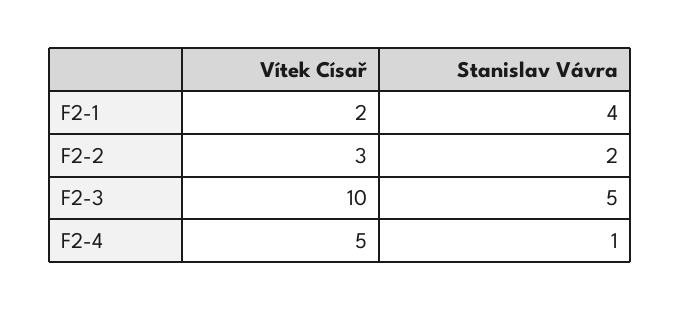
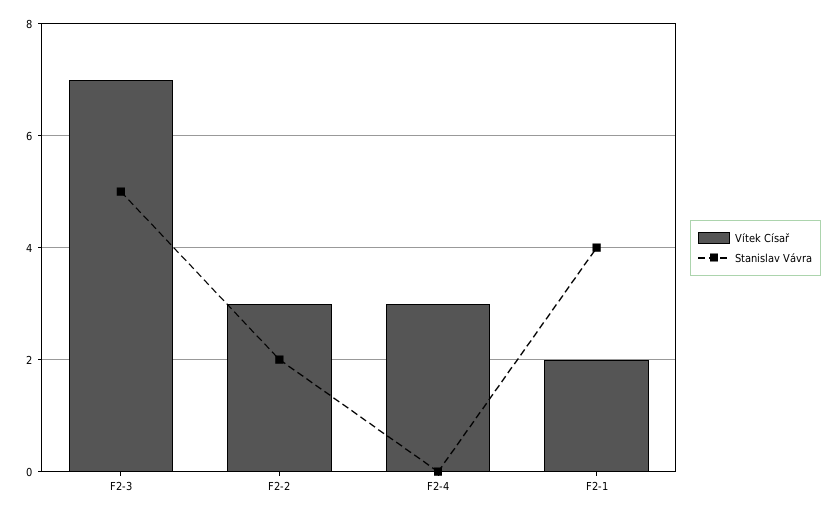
Vítek Císař, F2-3: 10 -> 7
Vítek Císař, F2-4: 5 -> 3
Stanislav Vávra, F2-4: 1 -> 0

